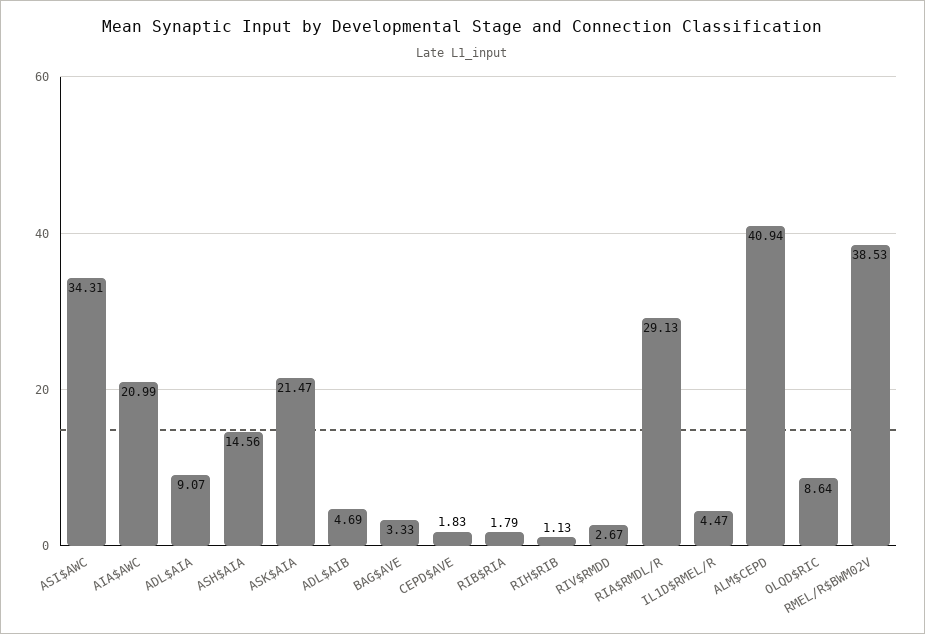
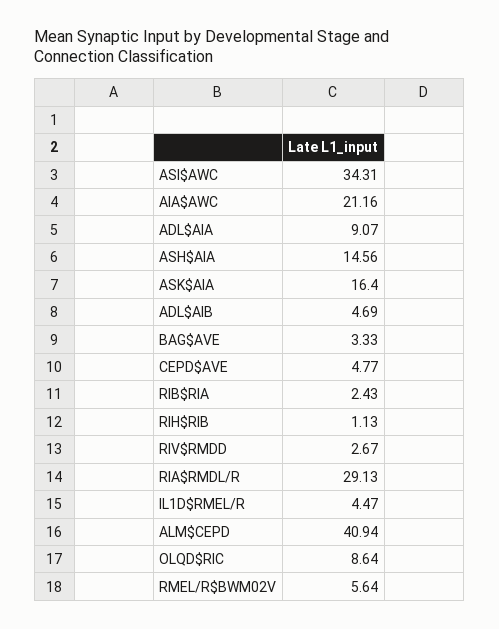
AIA$AWC: 20.99 -> 21.16
ASK$AIA: 21.47 -> 16.4
CEPD$AVE: 1.83 -> 4.77
RIB$RIA: 1.79 -> 2.43
RMEL/R$BWM02V: 38.53 -> 5.64

